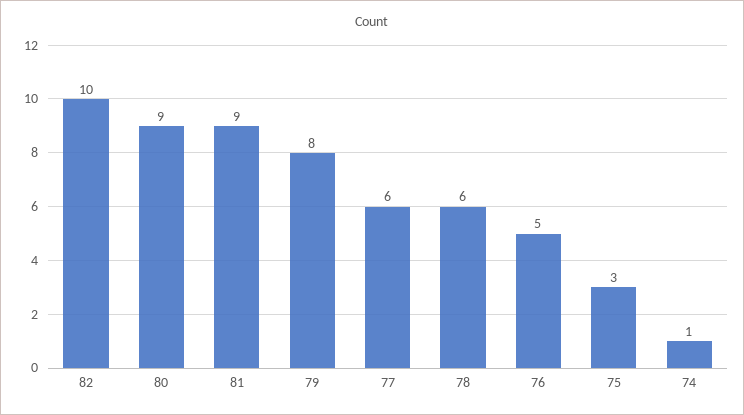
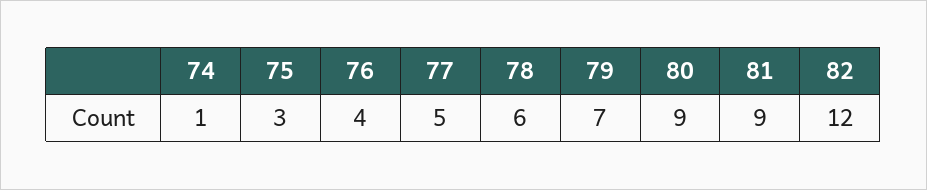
82: 10 -> 12
79: 8 -> 7
77: 6 -> 5
76: 5 -> 4

